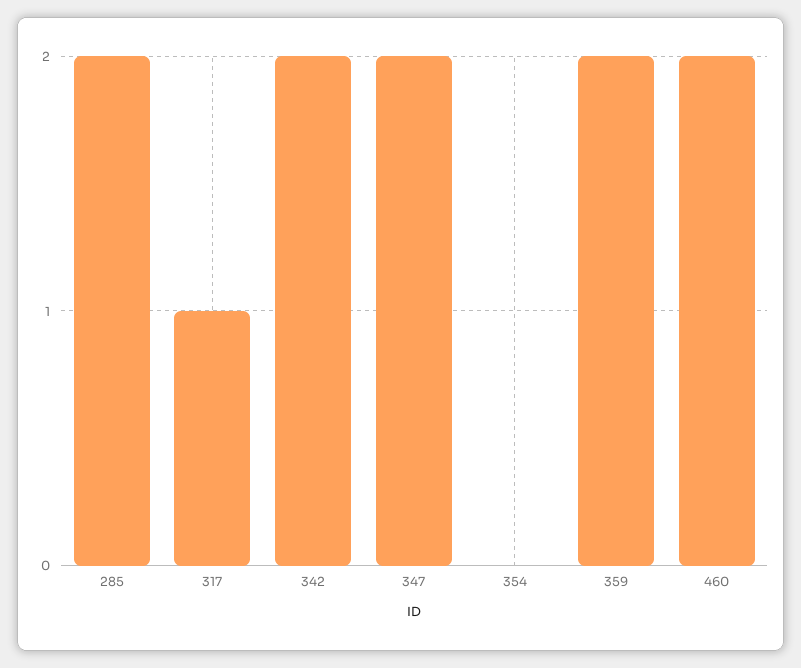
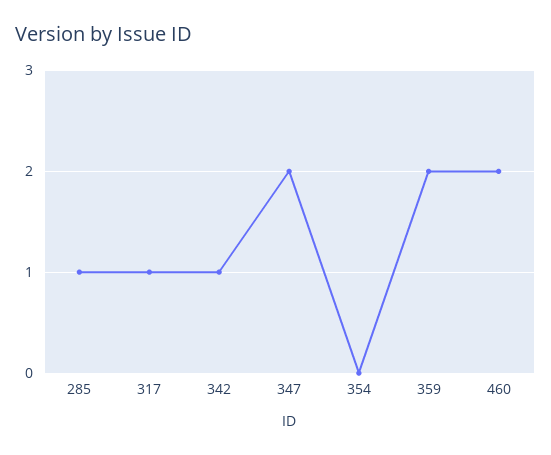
285: 2 -> 1
342: 2 -> 1

